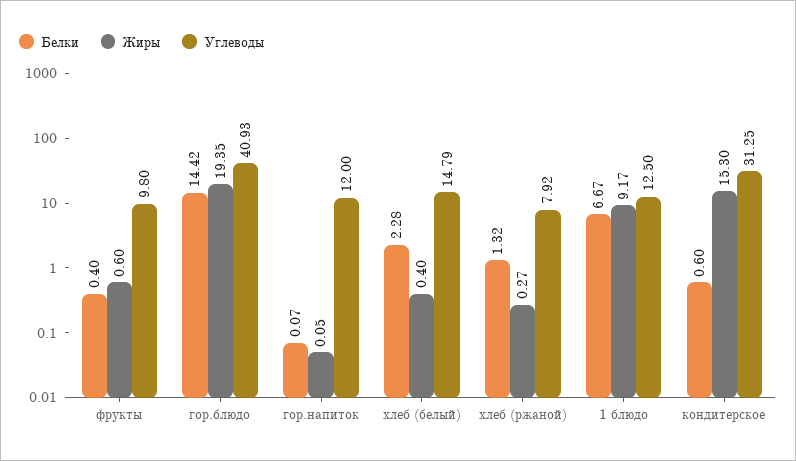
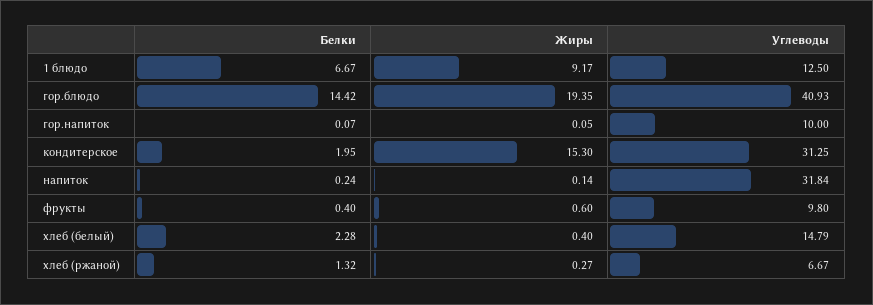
Углеводы, гор.напиток: 12 -> 10
Углеводы, хлеб (ржаной): 7.92 -> 6.67
Белки, кондитерское: 0.6 -> 1.95
Белки, напиток: none -> 0.24
Жиры, напиток: none -> 0.14
Углеводы, напиток: none -> 31.84

